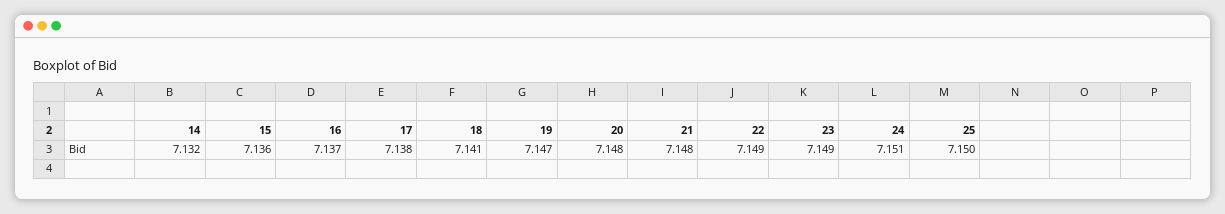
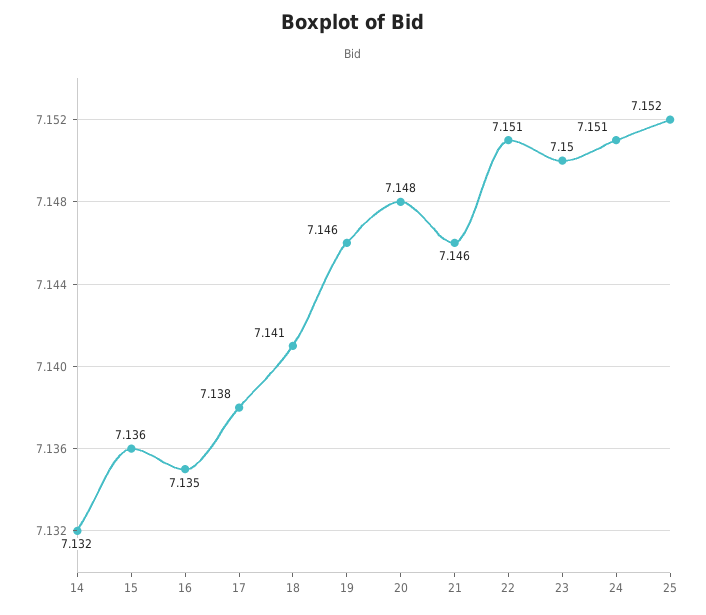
16: 7.137 -> 7.135
19: 7.147 -> 7.146
21: 7.148 -> 7.146
22: 7.149 -> 7.151
23: 7.149 -> 7.15
25: 7.15 -> 7.152

